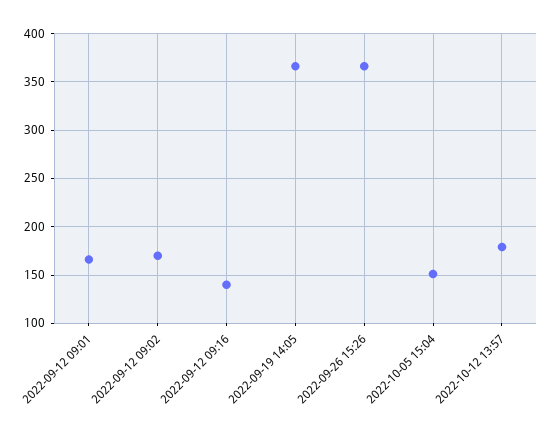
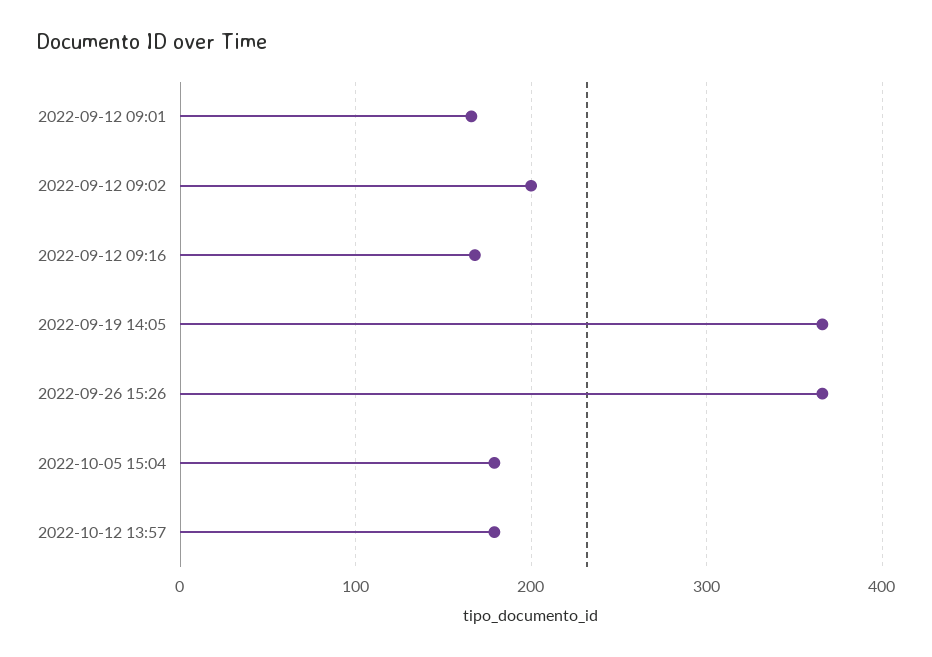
2022-09-12 09:02: 170 -> 200
2022-09-12 09:16: 140 -> 170
2022-10-05 15:04: 150 -> 180

